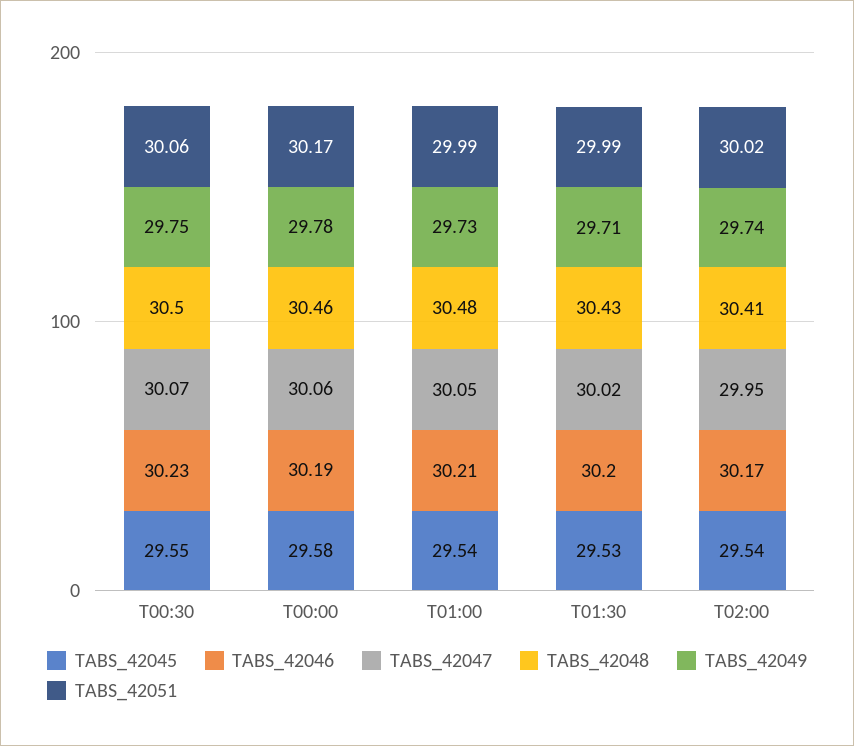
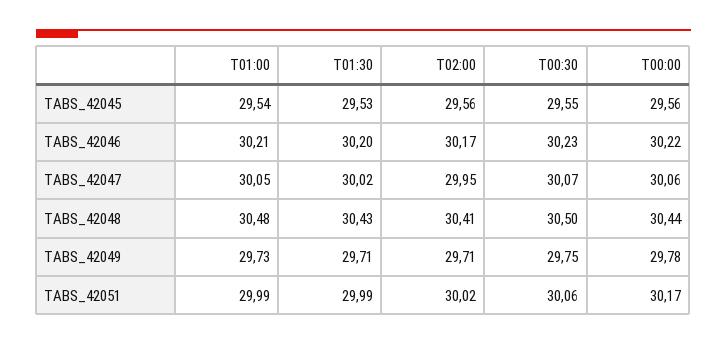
TABS_42045, T00:00: 29.58 -> 29.56
TABS_42046, T00:00: 30.19 -> 30.22
TABS_42048, T00:00: 30.46 -> 30.44
TABS_42045, T02:00: 29.54 -> 29.56
TABS_42049, T02:00: 29.74 -> 29.71

